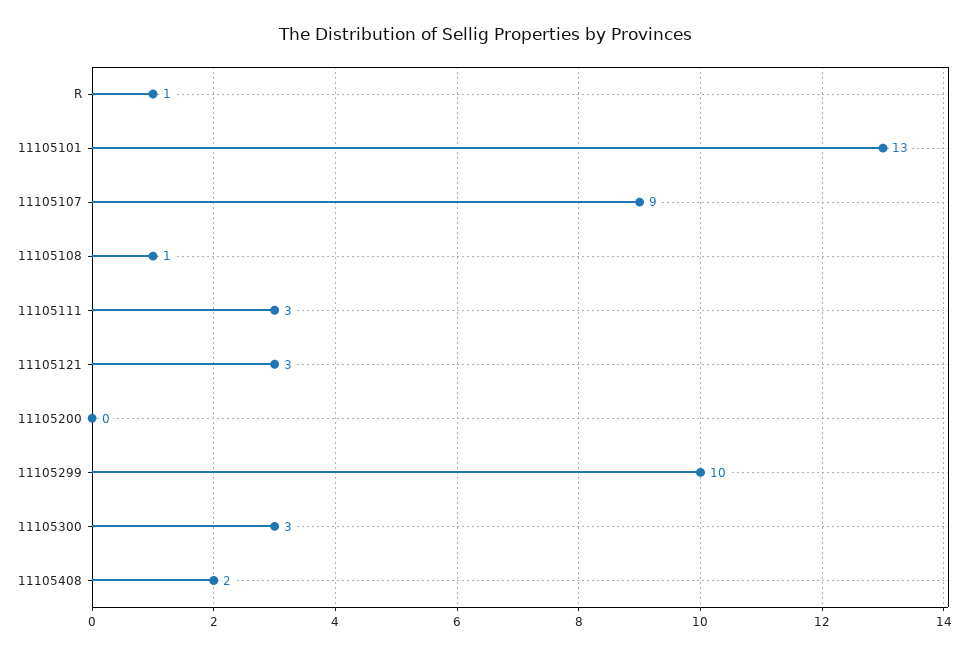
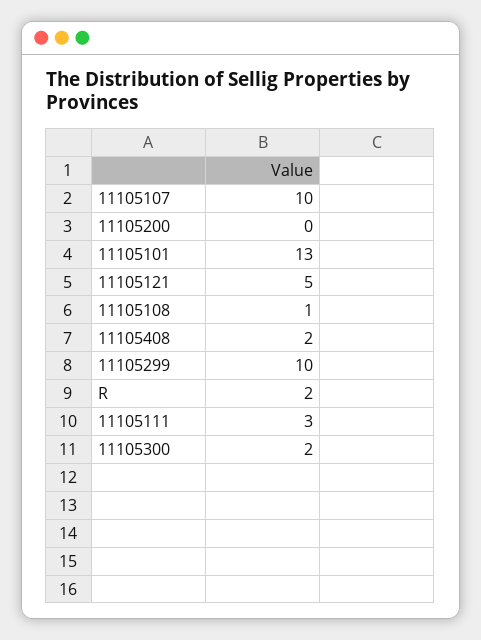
R: 1 -> 2
11105107: 9 -> 10
11105121: 3 -> 5
11105300: 3 -> 2

